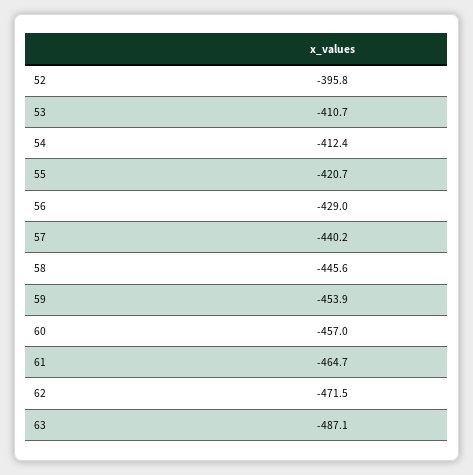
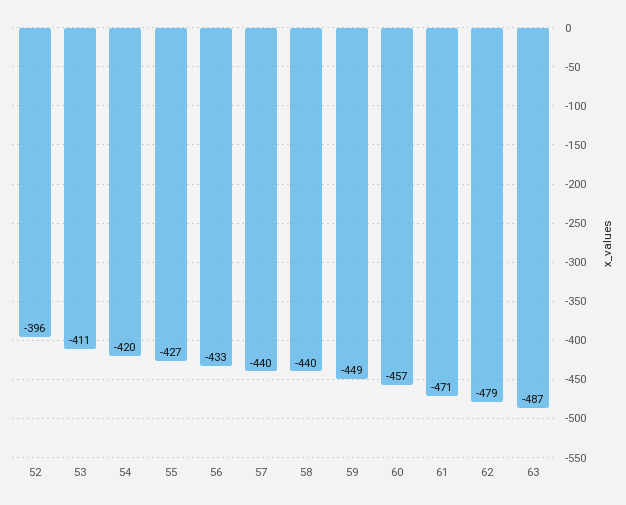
54: -412.4 -> -420
55: -420.7 -> -427
56: -429 -> -433
58: -445.6 -> -440
59: -453.9 -> -449
61: -464.7 -> -471
62: -471.5 -> -479

